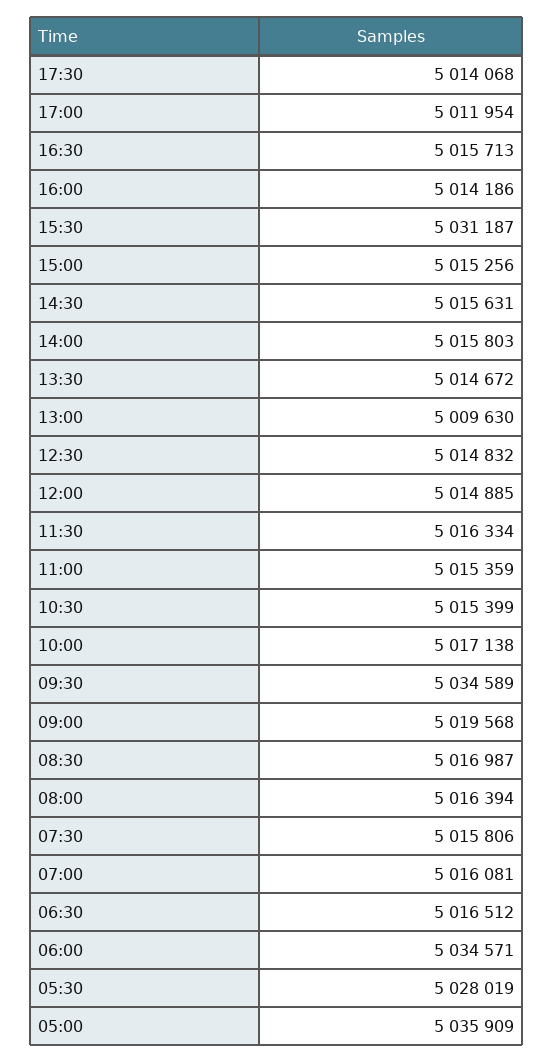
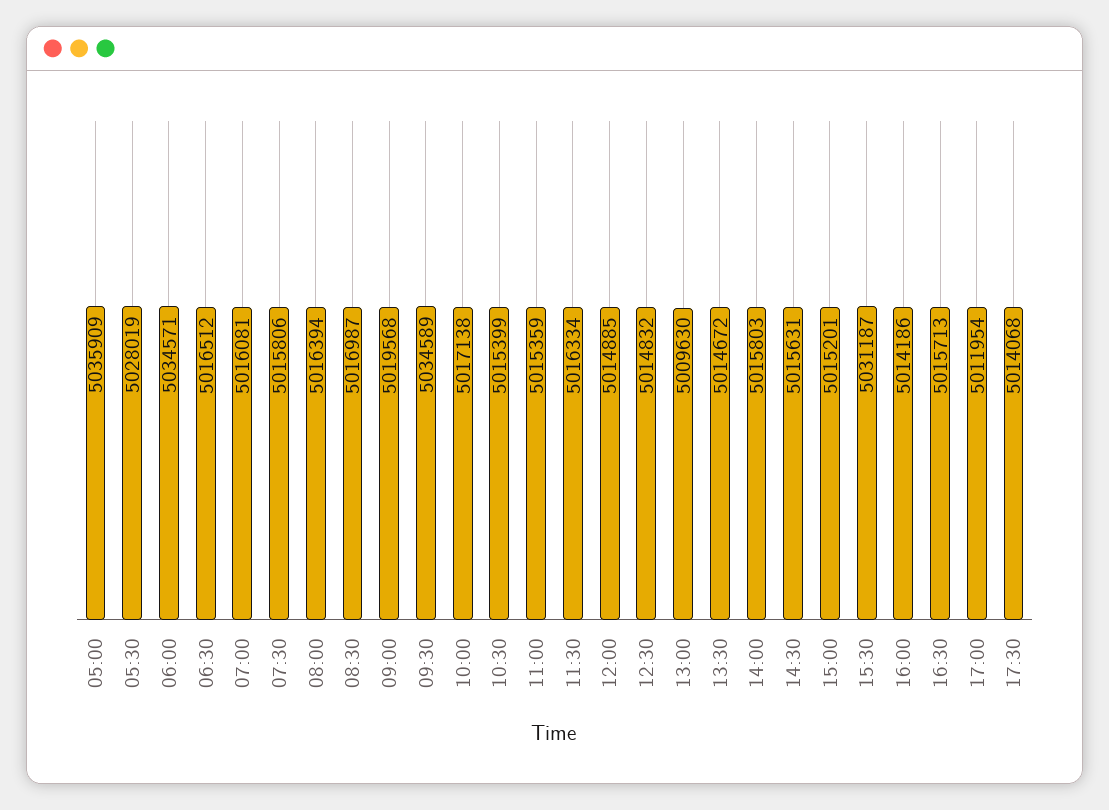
15:00: 5015256 -> 5015201

